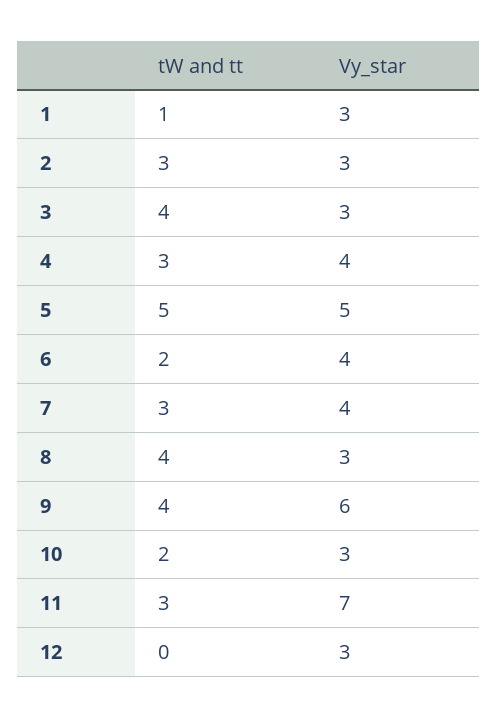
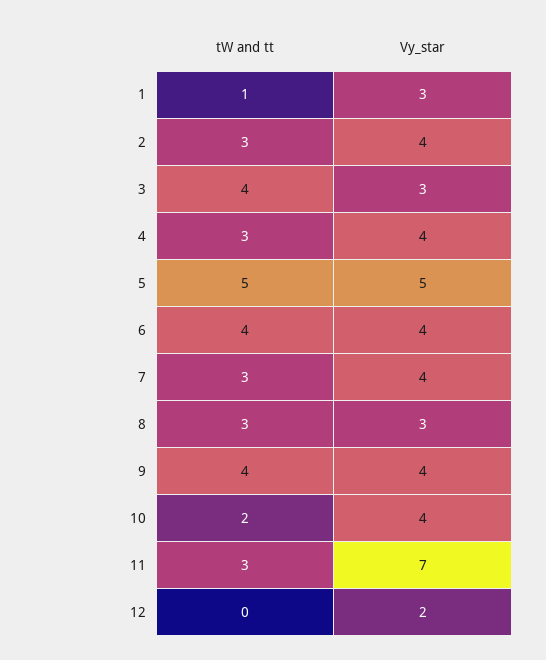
Vy_star, 2: 3 -> 4
tW and tt, 6: 2 -> 4
tW and tt, 8: 4 -> 3
Vy_star, 9: 6 -> 4
Vy_star, 10: 3 -> 4
Vy_star, 12: 3 -> 2

